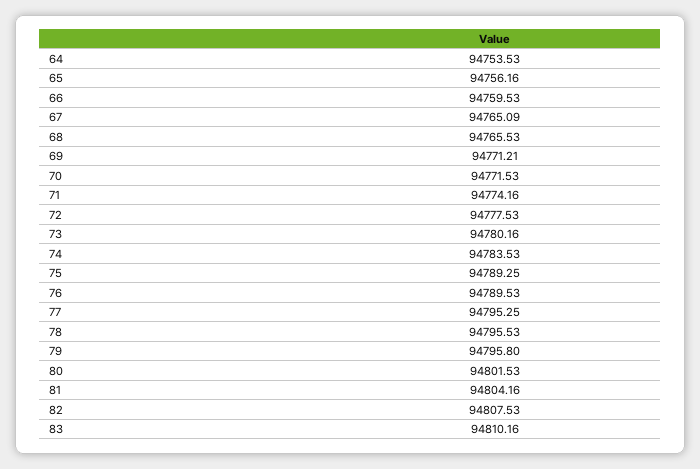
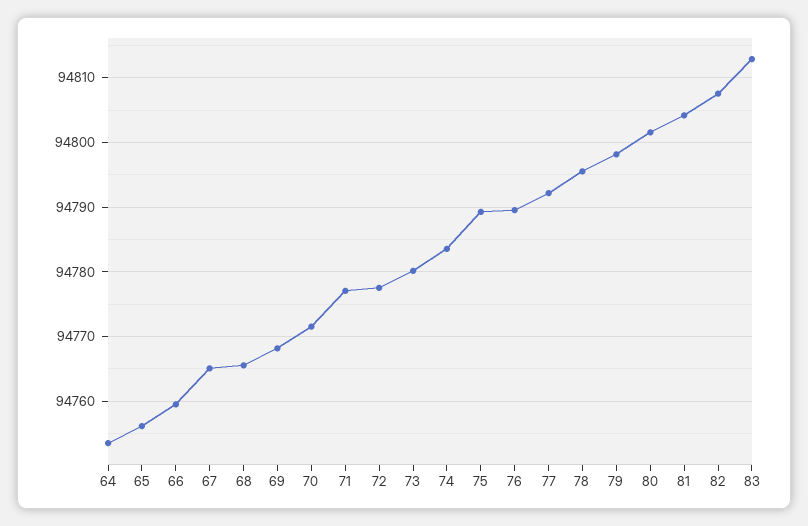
69: 94771.21 -> 94768
71: 94774.16 -> 94777
77: 94795.25 -> 94792
79: 94795.8 -> 94798
83: 94810.16 -> 94813

